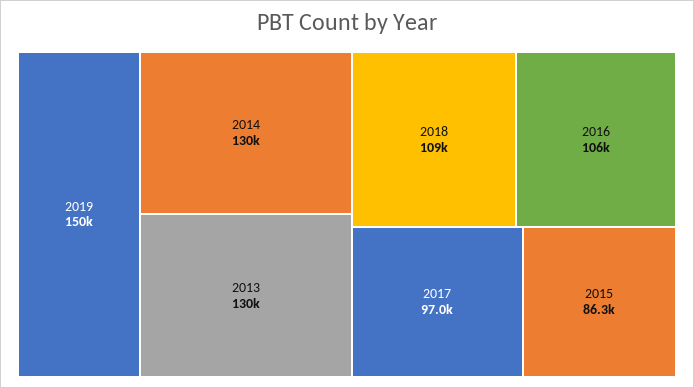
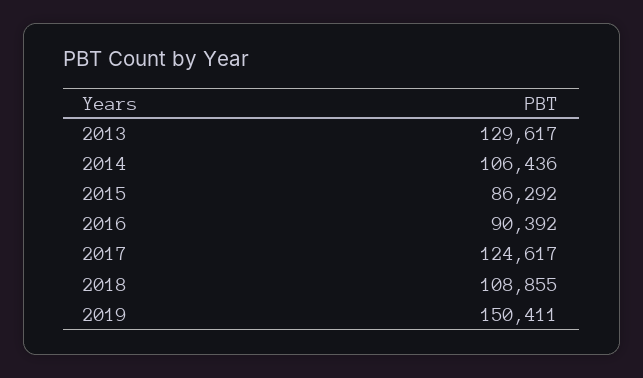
2014: 130000 -> 106436
2016: 106000 -> 90392
2017: 97000 -> 124617

